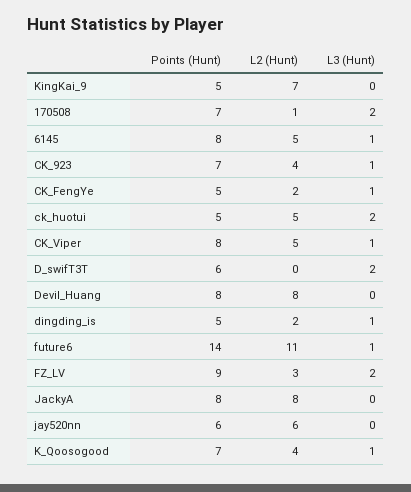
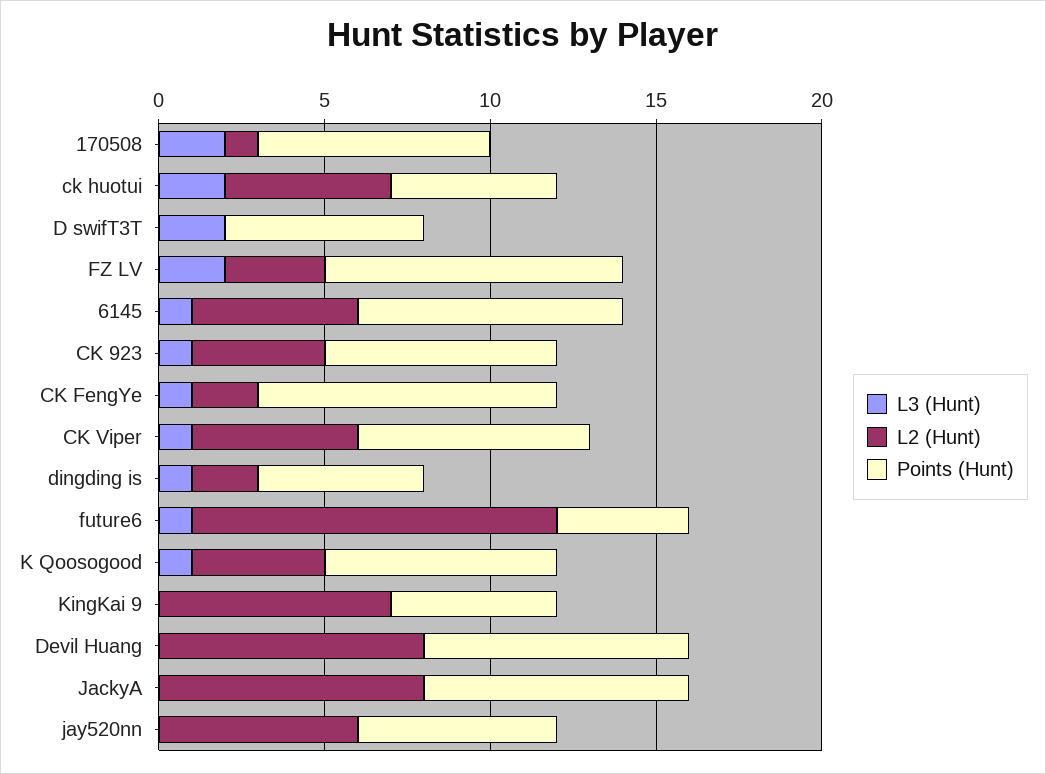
Points (Hunt), CK_FengYe: 5 -> 9
Points (Hunt), CK_Viper: 8 -> 7
Points (Hunt), future6: 14 -> 4

